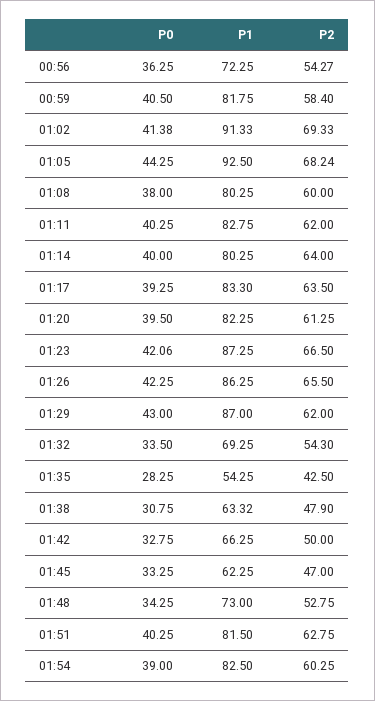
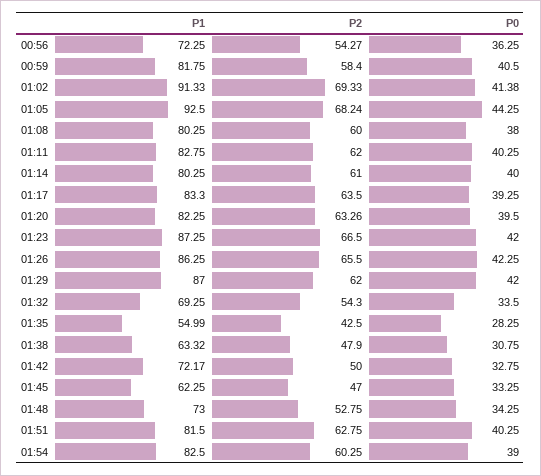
P2, 01:14: 64 -> 61
P2, 01:20: 61.25 -> 63.26
P0, 01:23: 42.06 -> 42
P0, 01:29: 43 -> 42
P1, 01:35: 54.25 -> 54.99
P1, 01:42: 66.25 -> 72.17

